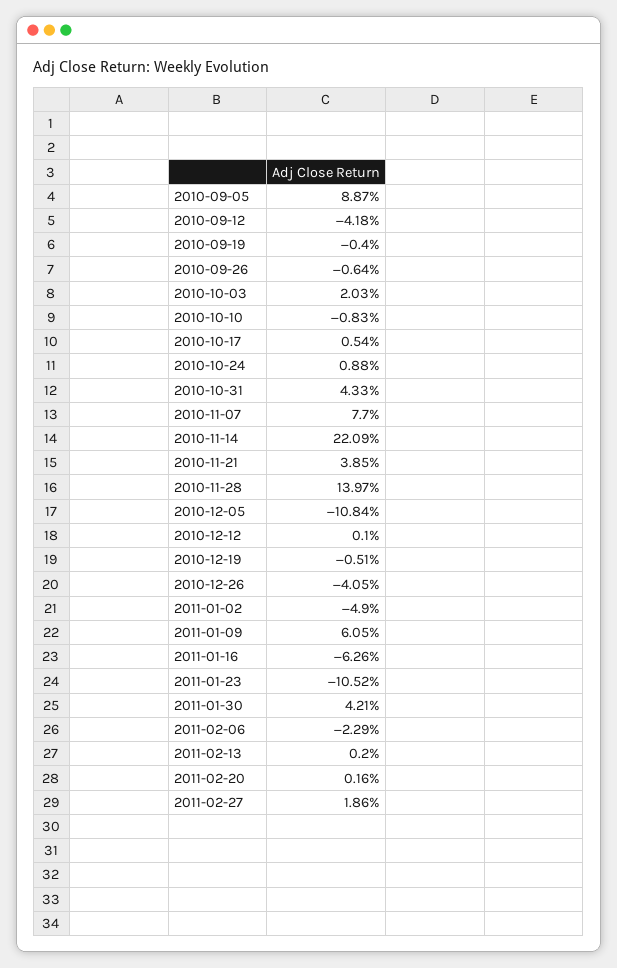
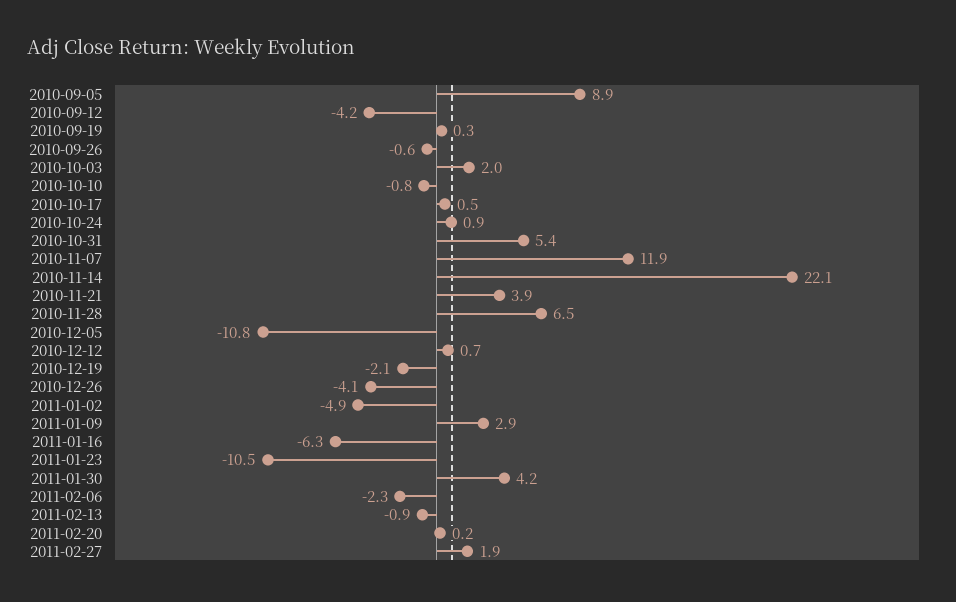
2010-09-19: -0.4 -> 0.3
2010-10-31: 4.33 -> 5.4
2010-11-07: 7.7 -> 11.9
2010-11-28: 13.97 -> 6.5
2010-12-12: 0.1 -> 0.7
2010-12-19: -0.51 -> -2.1
2011-01-09: 6.05 -> 2.9
2011-02-13: 0.2 -> -0.9

